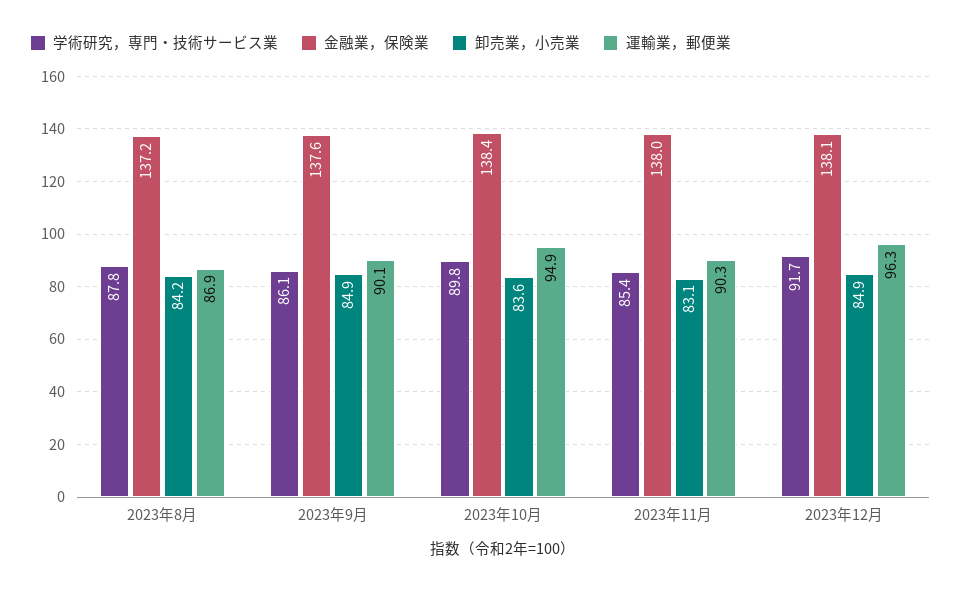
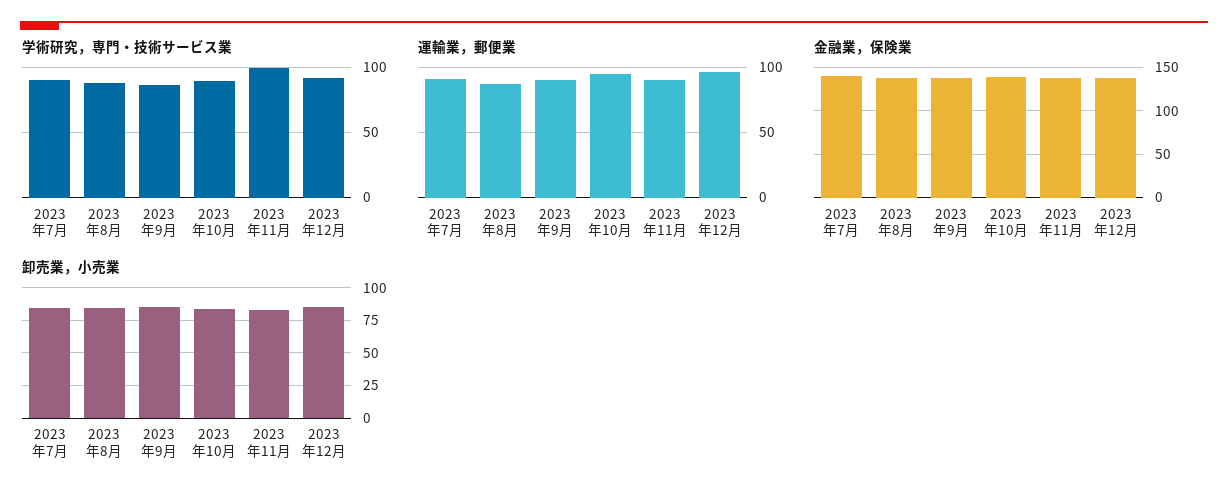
学術研究，専門・技術サービス業, 2023年11月: 85.4 -> 100
学術研究，専門・技術サービス業, 2023年7月: none -> 90
運輸業，郵便業, 2023年7月: none -> 90
金融業，保険業, 2023年7月: none -> 140
卸売業，小売業, 2023年7月: none -> 85

